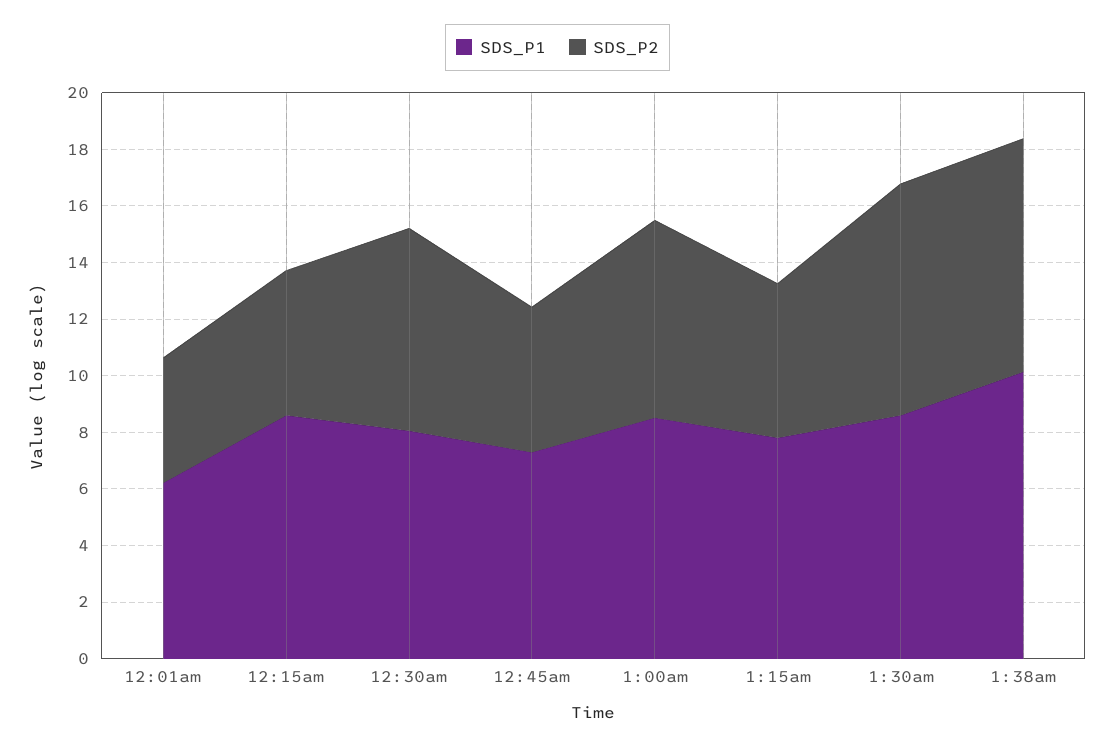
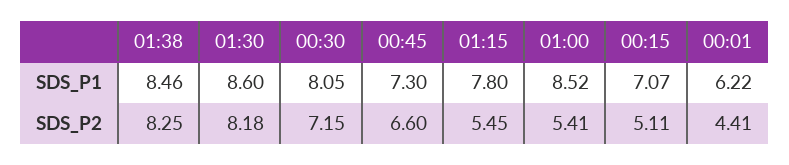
SDS_P1, 12:15am: 8.5 -> 7.07
SDS_P2, 12:45am: 5 -> 6.6
SDS_P2, 1:00am: 7 -> 5.41
SDS_P1, 1:38am: 10 -> 8.46

